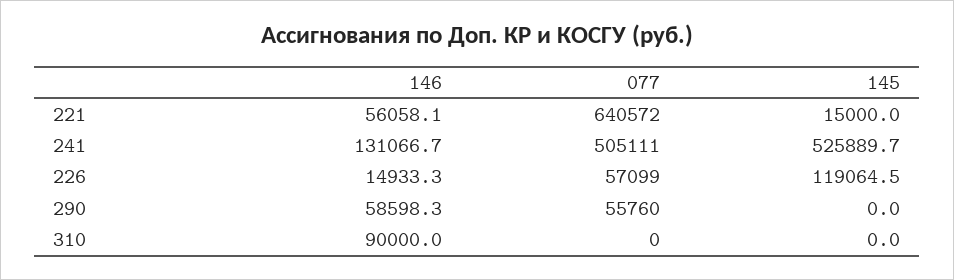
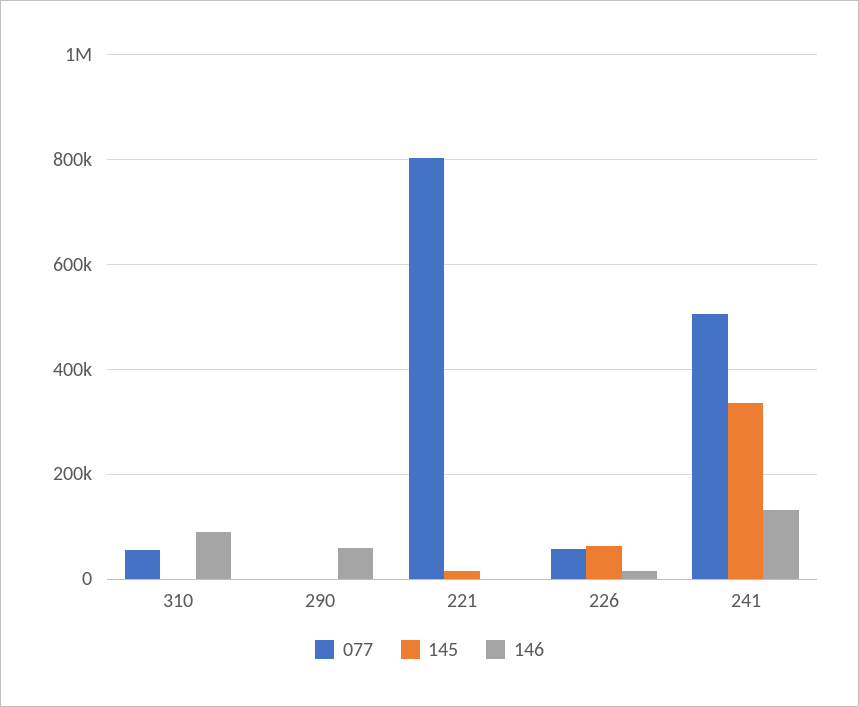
146, 221: 56058.1 -> 0
077, 221: 640572 -> 800000
145, 241: 525889.7 -> 340000
145, 226: 119064.5 -> 60000
077, 290: 55760 -> 0
077, 310: 0 -> 60000

